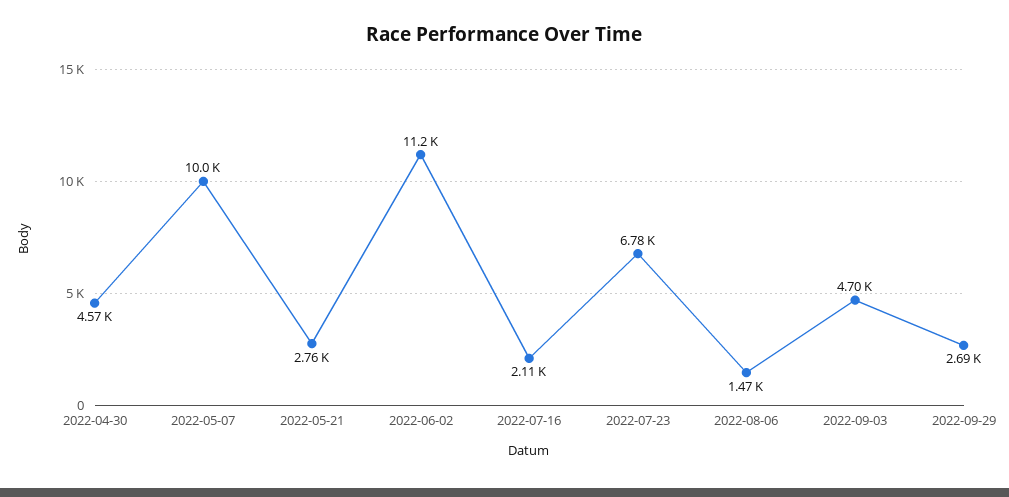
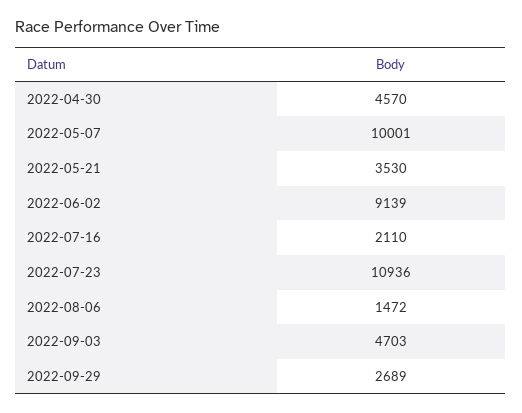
2022-05-21: 2760 -> 3530
2022-06-02: 11200 -> 9139
2022-07-23: 6780 -> 10936

